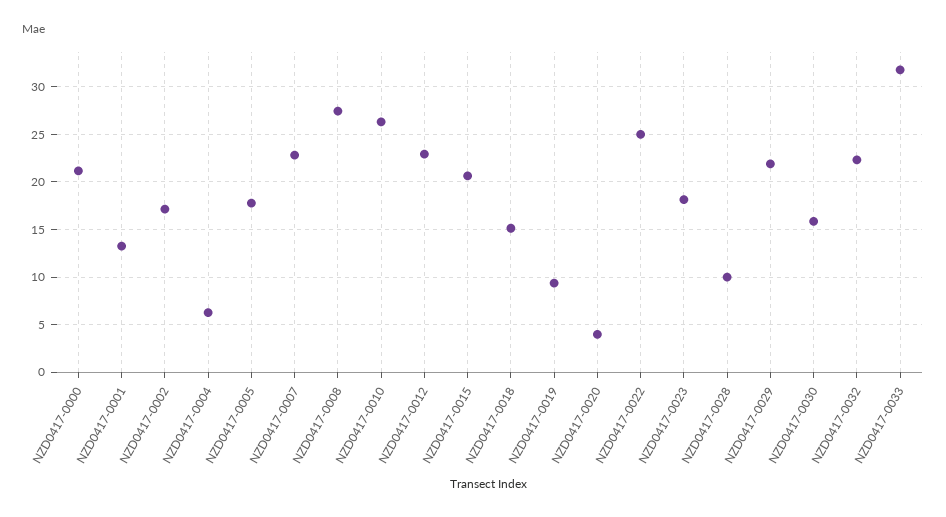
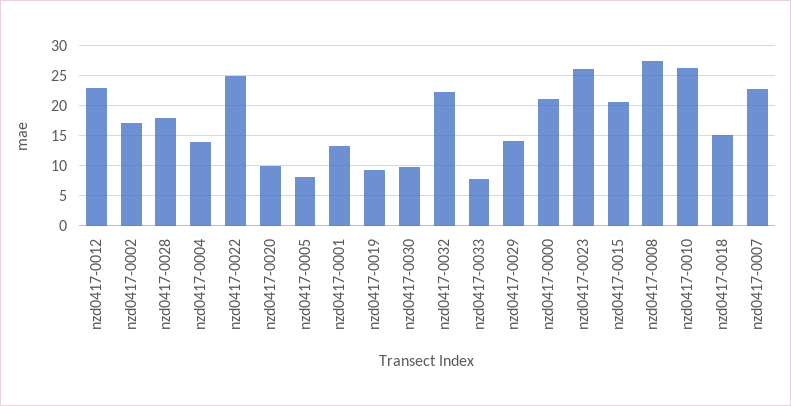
NZD0417-0004: 6 -> 14
NZD0417-0005: 18 -> 8
NZD0417-0020: 4 -> 10
NZD0417-0023: 18 -> 26
NZD0417-0028: 10 -> 18
NZD0417-0029: 22 -> 14
NZD0417-0030: 16 -> 10
NZD0417-0033: 32 -> 8

